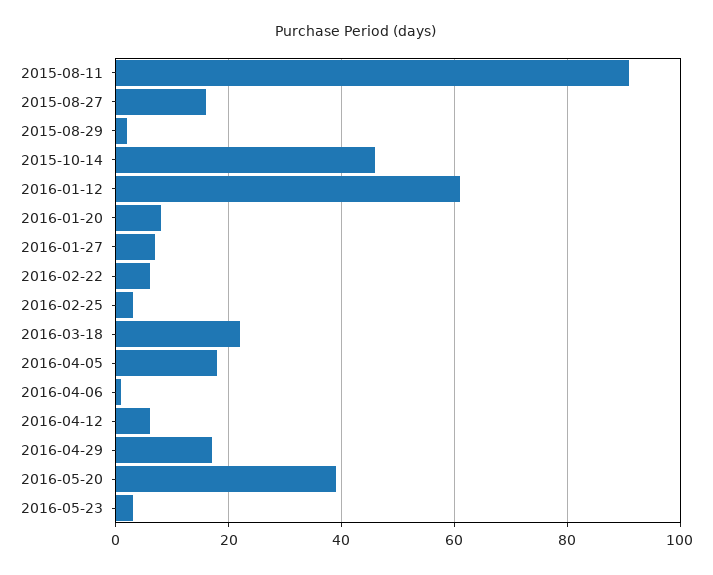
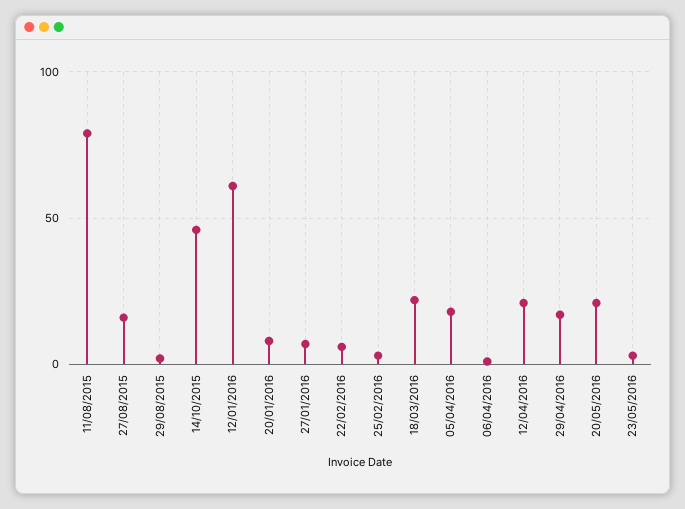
2015-08-11: 90 -> 80
2016-04-12: 5 -> 20
2016-05-20: 40 -> 20

